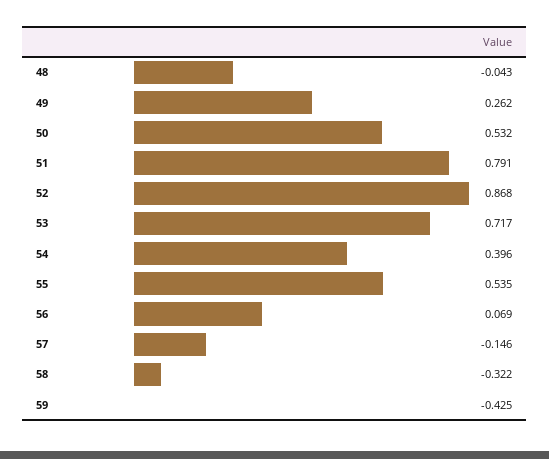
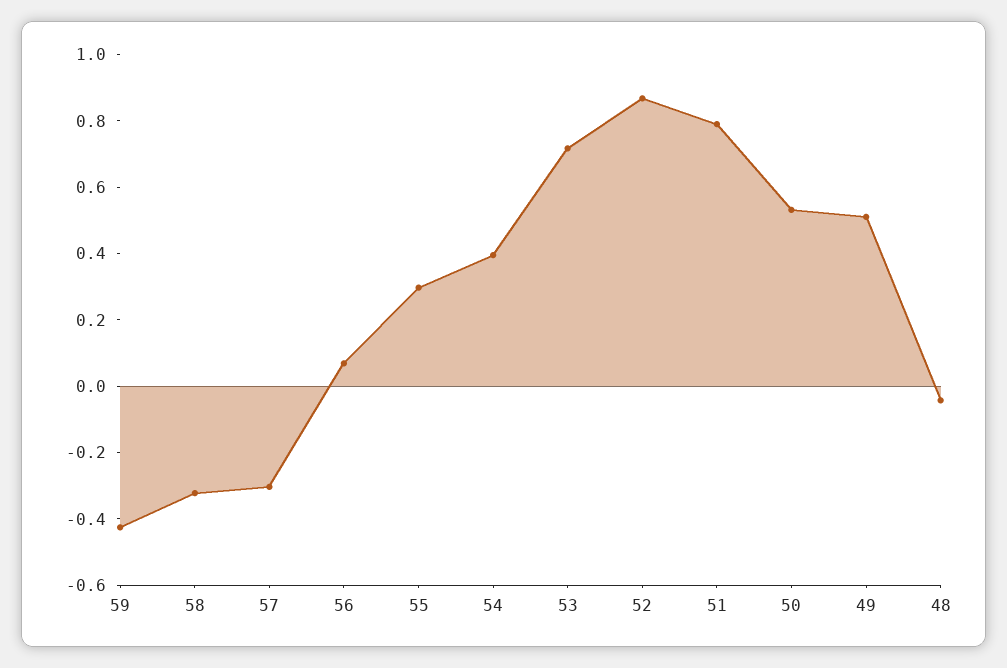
49: 0.262 -> 0.5
55: 0.535 -> 0.3
57: -0.146 -> -0.3

